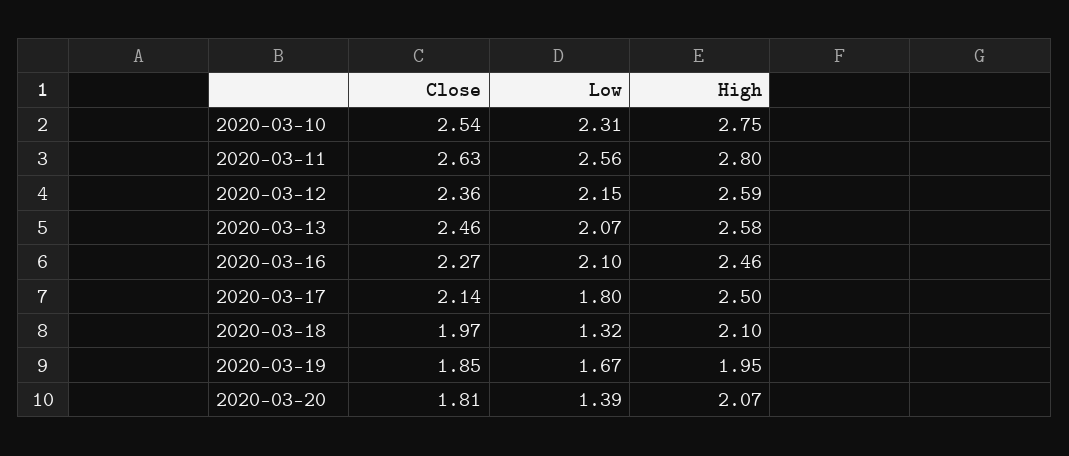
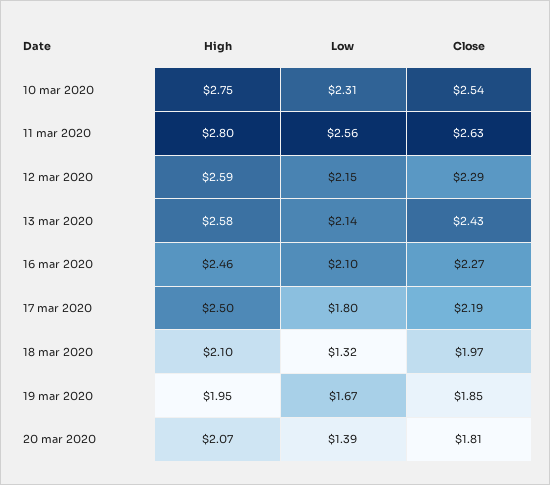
Close, 2020-03-12: 2.36 -> 2.29
Close, 2020-03-13: 2.46 -> 2.43
Low, 2020-03-13: 2.07 -> 2.14
Close, 2020-03-17: 2.14 -> 2.19

